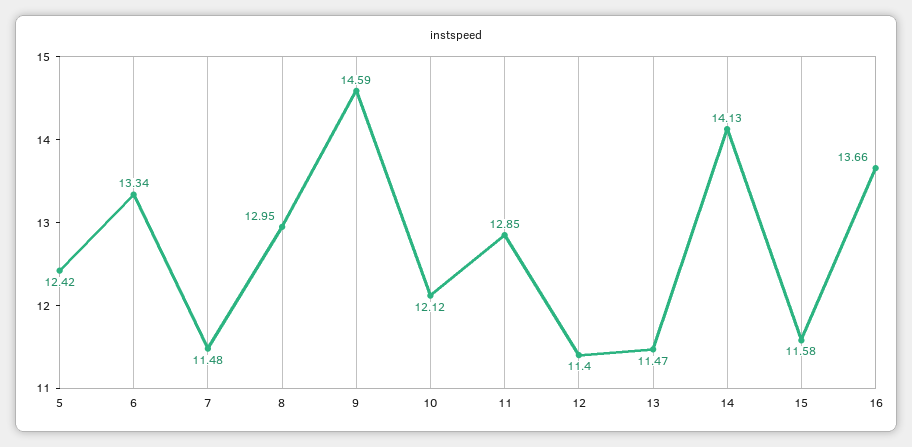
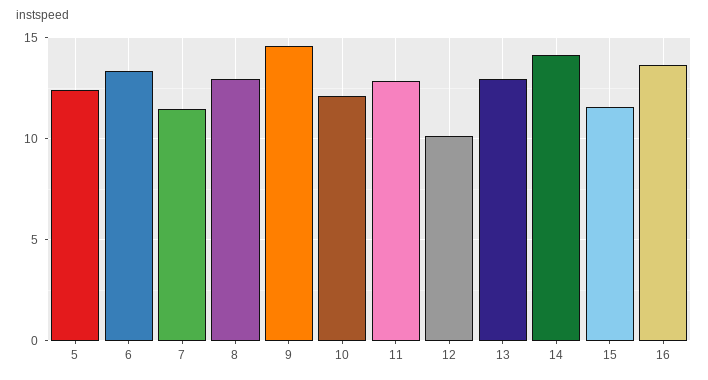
12: 11.4 -> 10
13: 11.47 -> 13

